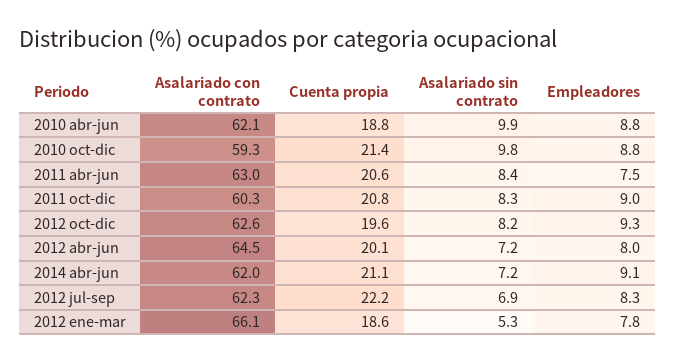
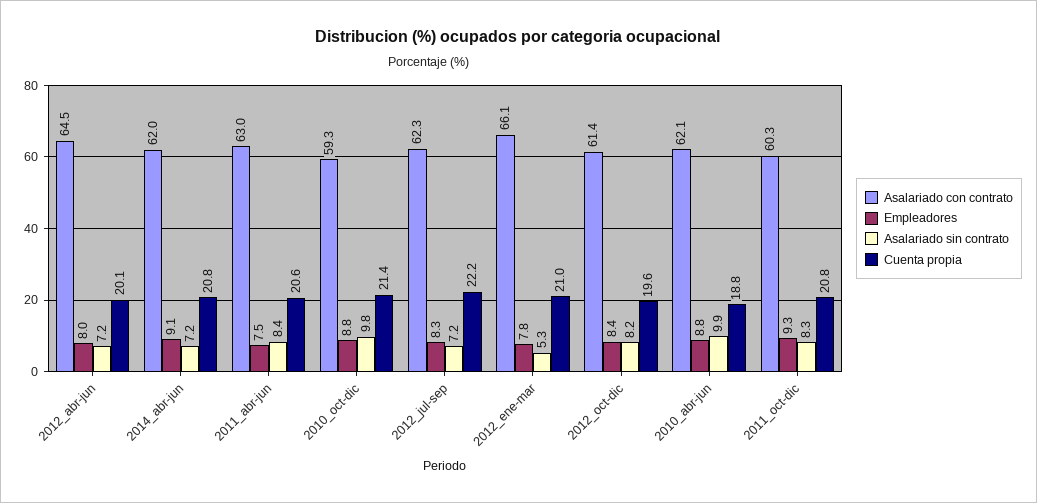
Empleadores, 2011 oct-dic: 9 -> 9.3
Asalariado con contrato, 2012 oct-dic: 62.6 -> 61.4
Empleadores, 2012 oct-dic: 9.3 -> 8.4
Cuenta propia, 2014 abr-jun: 21.1 -> 20.8
Asalariado sin contrato, 2012 jul-sep: 6.9 -> 7.2
Cuenta propia, 2012 ene-mar: 18.6 -> 21

